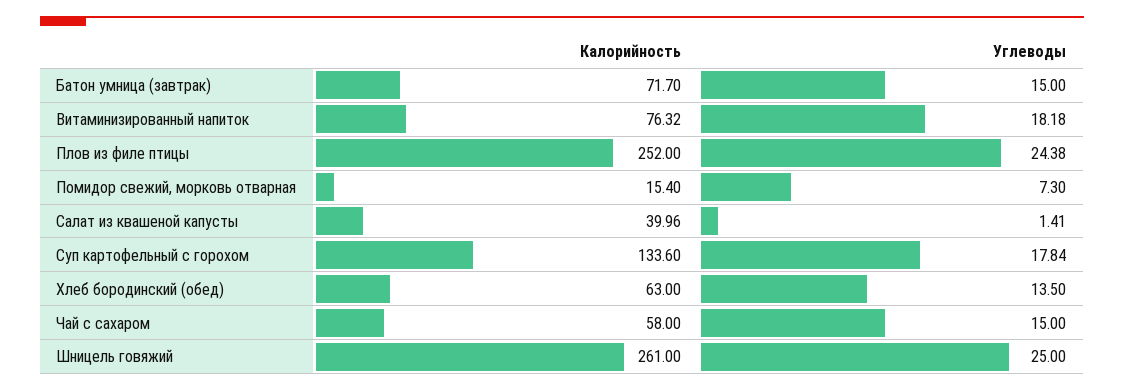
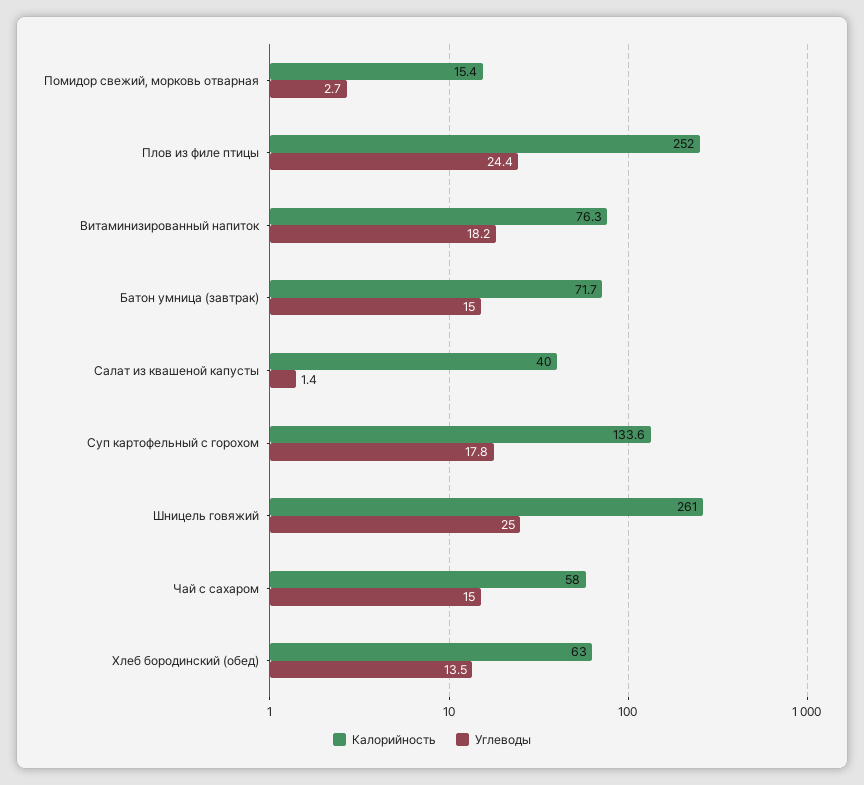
Углеводы, Помидор свежий, морковь отварная: 7.3 -> 2.7

